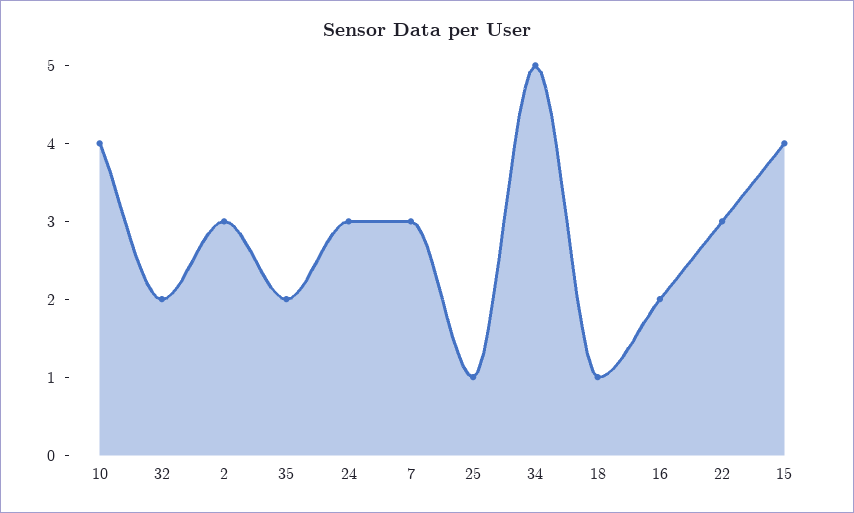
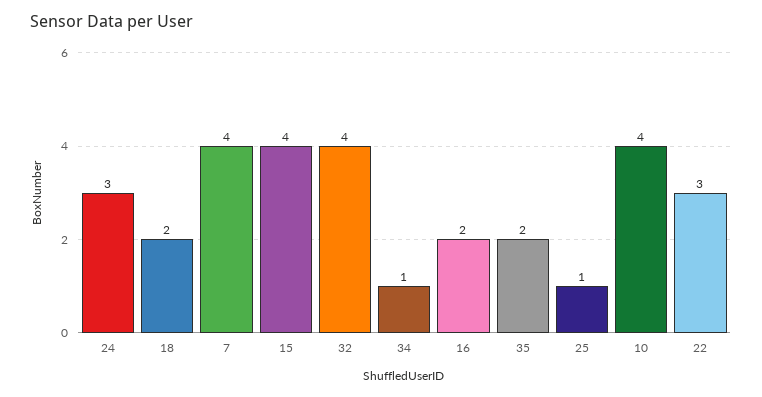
32: 2 -> 4
2: 3 -> none
7: 3 -> 4
34: 5 -> 1
18: 1 -> 2

